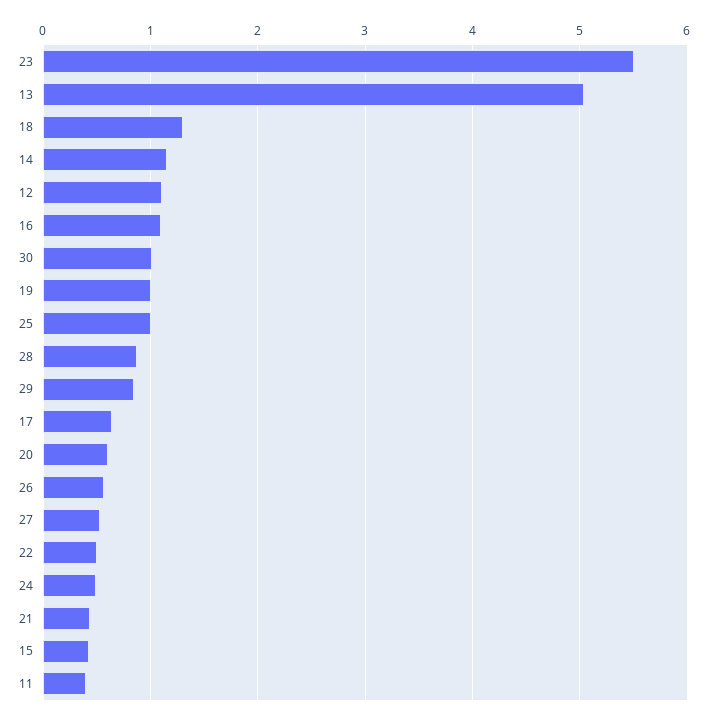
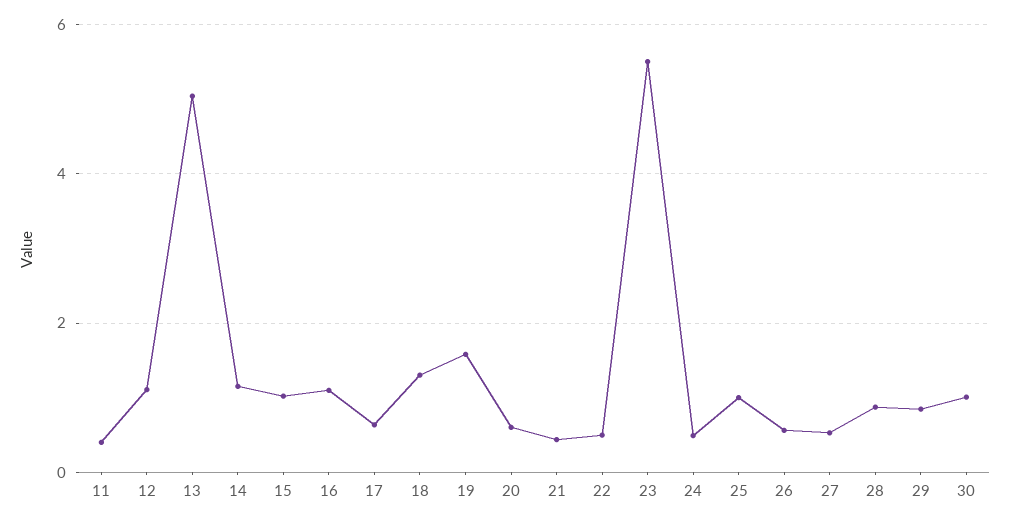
19: 1 -> 1.6
15: 0.4 -> 1

